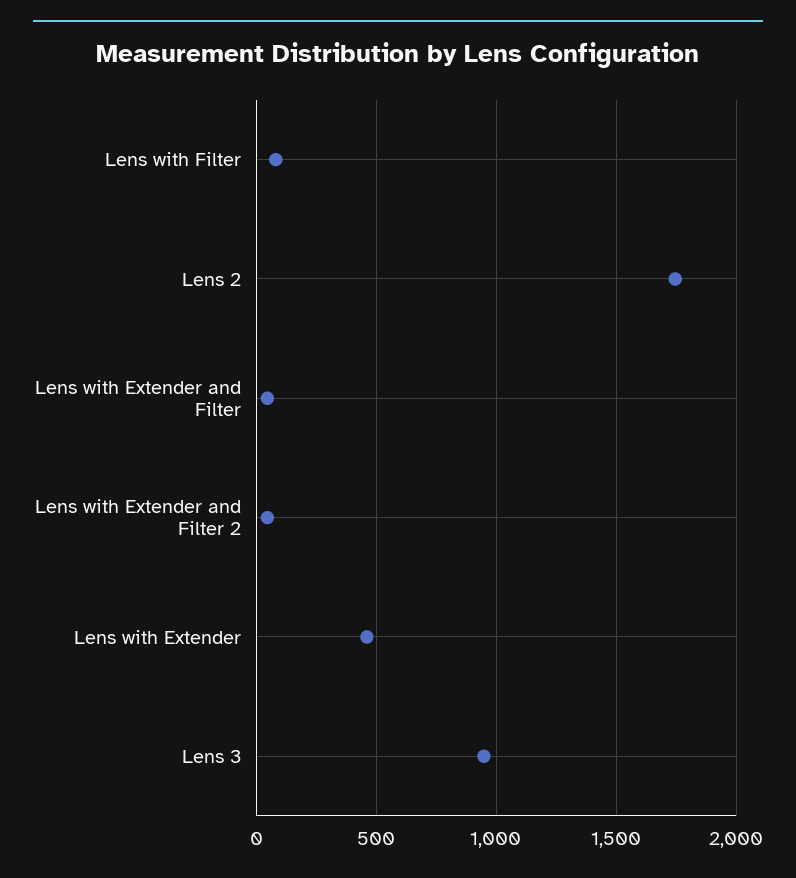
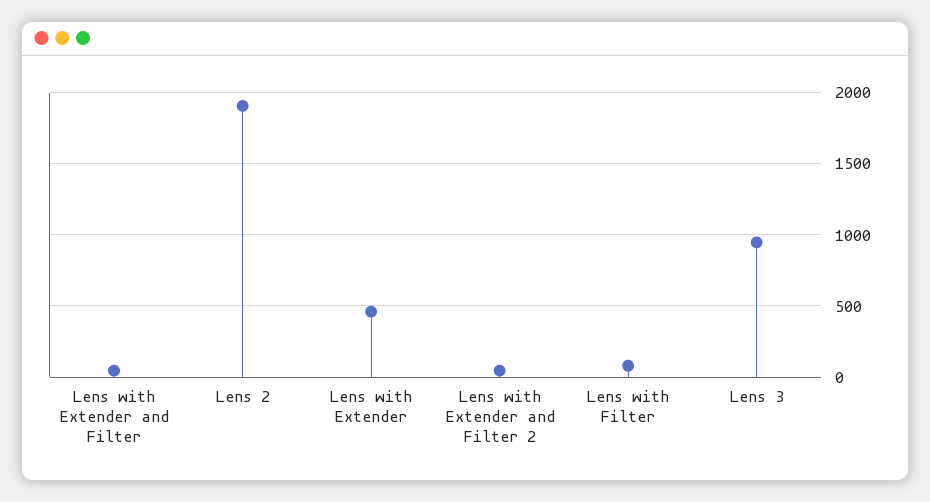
Lens 2: 1750 -> 1900

